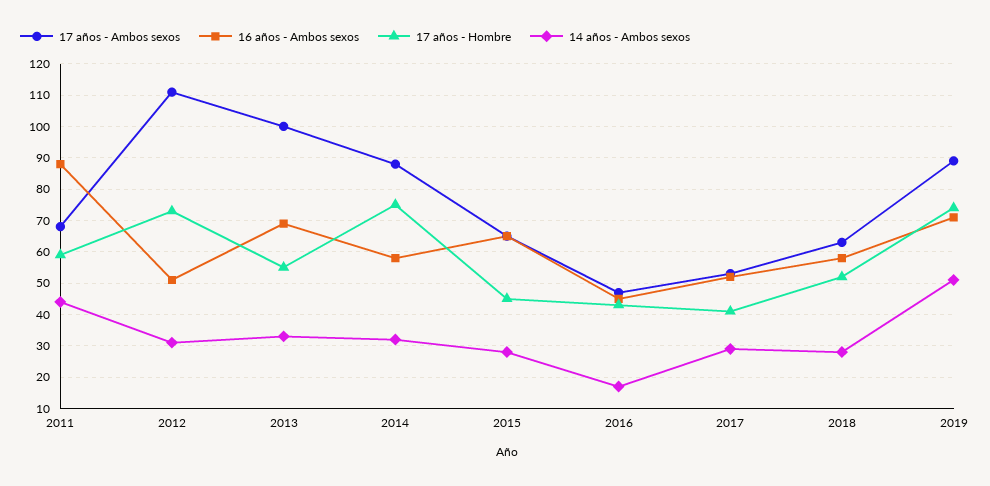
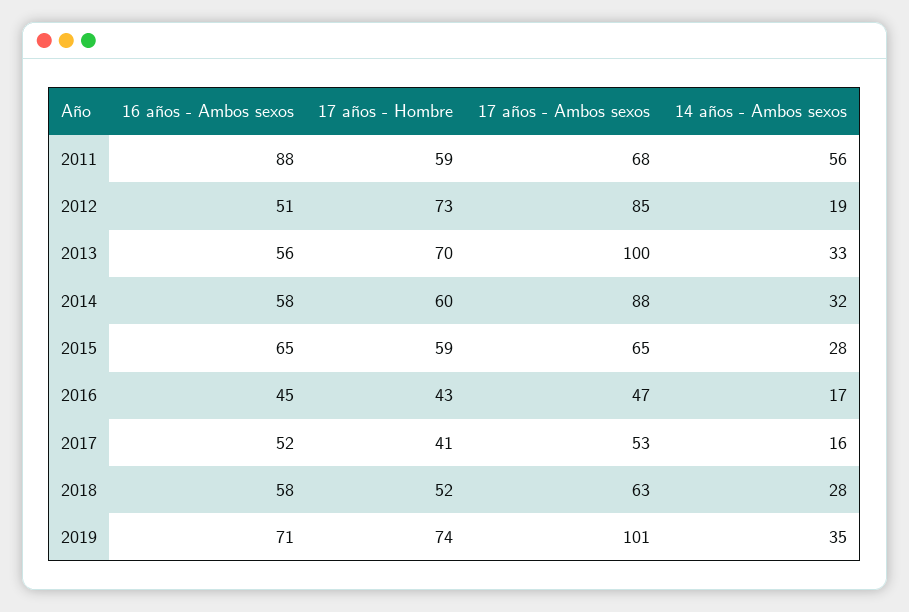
14 años - Ambos sexos, 2011: 45 -> 56
17 años - Ambos sexos, 2012: 110 -> 85
14 años - Ambos sexos, 2012: 30 -> 19
16 años - Ambos sexos, 2013: 70 -> 56
17 años - Hombre, 2013: 55 -> 70
17 años - Hombre, 2014: 75 -> 60
17 años - Hombre, 2015: 45 -> 59
14 años - Ambos sexos, 2017: 30 -> 16
17 años - Ambos sexos, 2019: 90 -> 101
14 años - Ambos sexos, 2019: 50 -> 35

